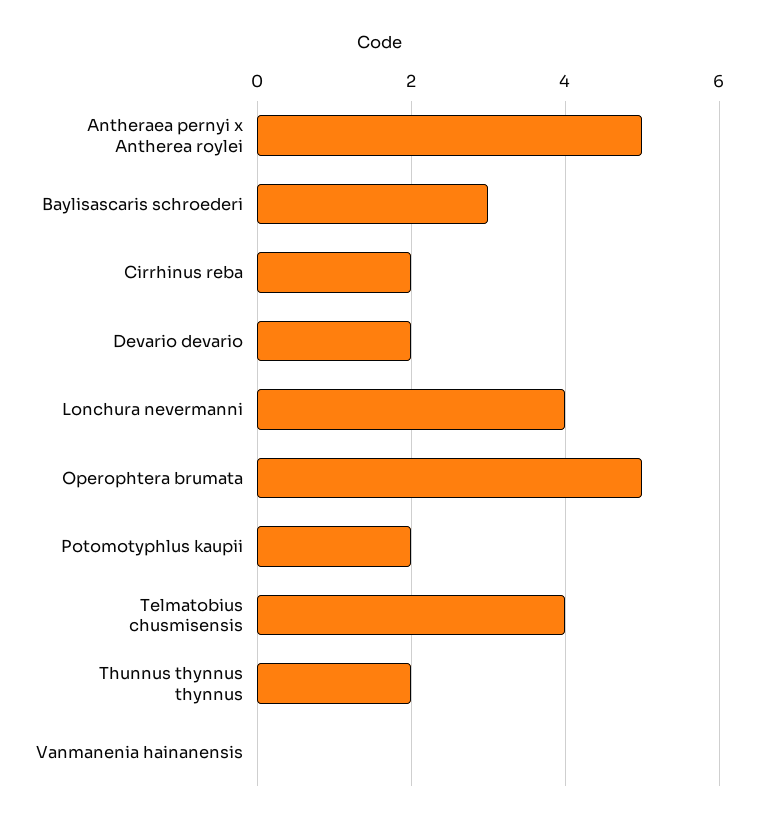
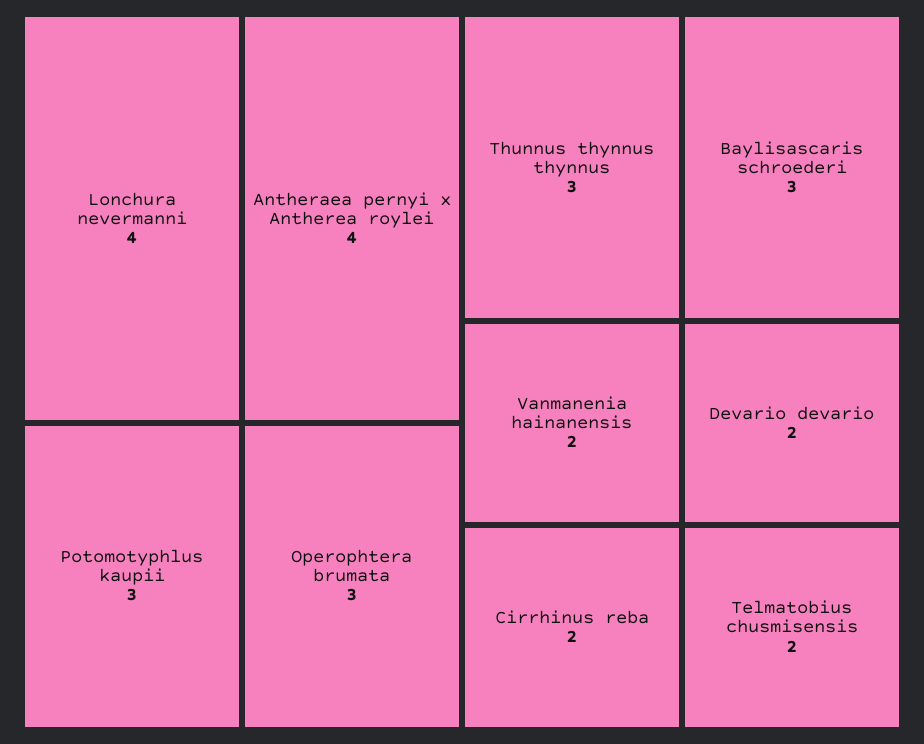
Antheraea pernyi x Antherea roylei: 5 -> 4
Operophtera brumata: 5 -> 3
Potomotyphlus kaupii: 2 -> 3
Telmatobius chusmisensis: 4 -> 2
Thunnus thynnus thynnus: 2 -> 3
Vanmanenia hainanensis: 0 -> 2

